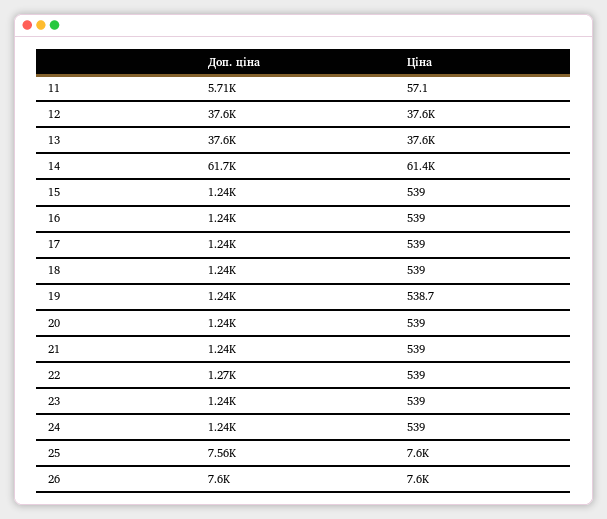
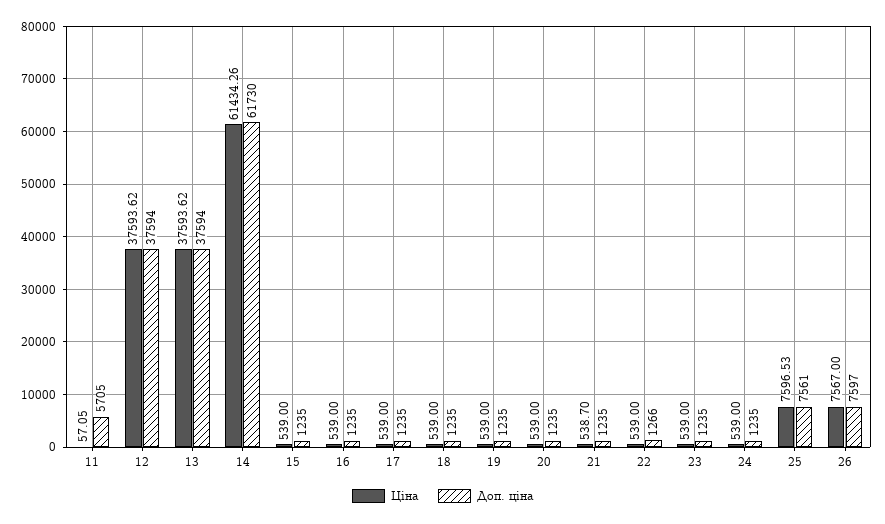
Ціна, 19: 538.7 -> 539
Ціна, 21: 539 -> 538.7
Ціна, 26: 7600 -> 7567

